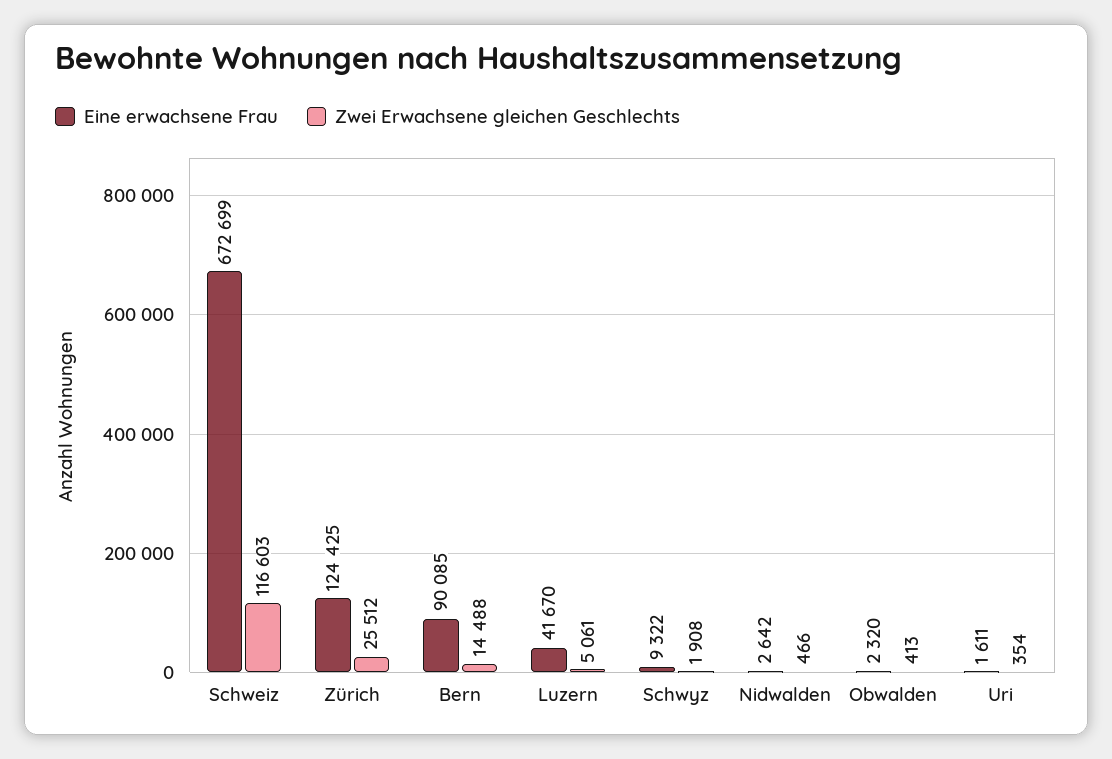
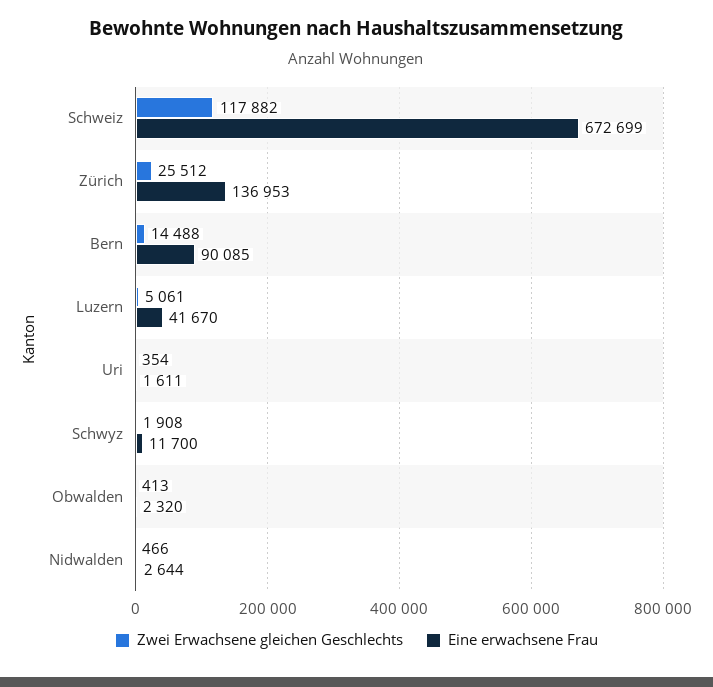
Zwei Erwachsene gleichen Geschlechts, Schweiz: 116603 -> 117882
Eine erwachsene Frau, Zürich: 124425 -> 136953
Eine erwachsene Frau, Schwyz: 9322 -> 11700
Eine erwachsene Frau, Nidwalden: 2642 -> 2644

